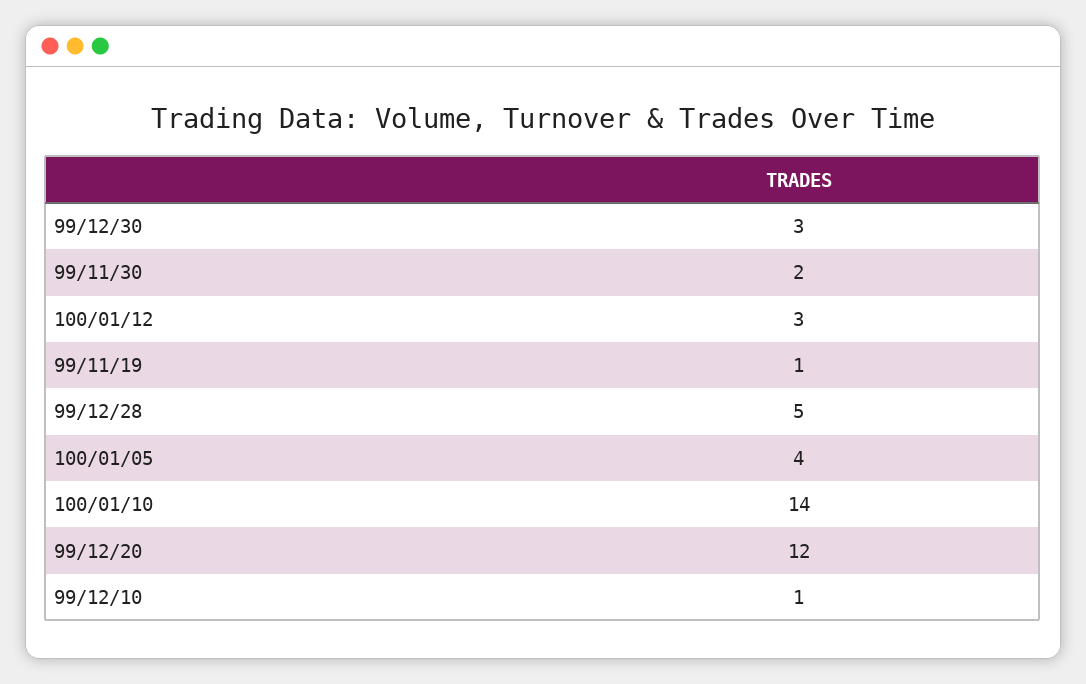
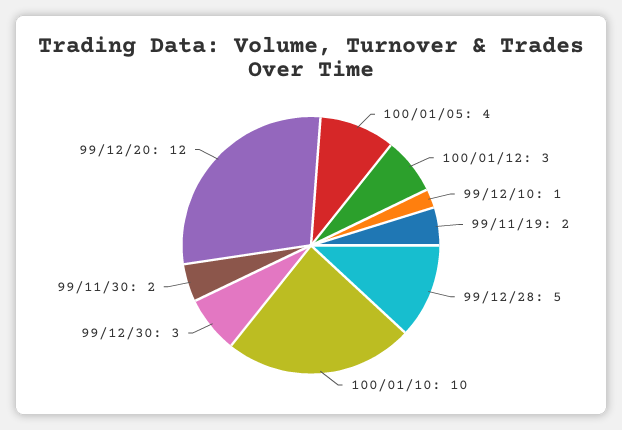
99/11/19: 1 -> 2
100/01/10: 14 -> 10

